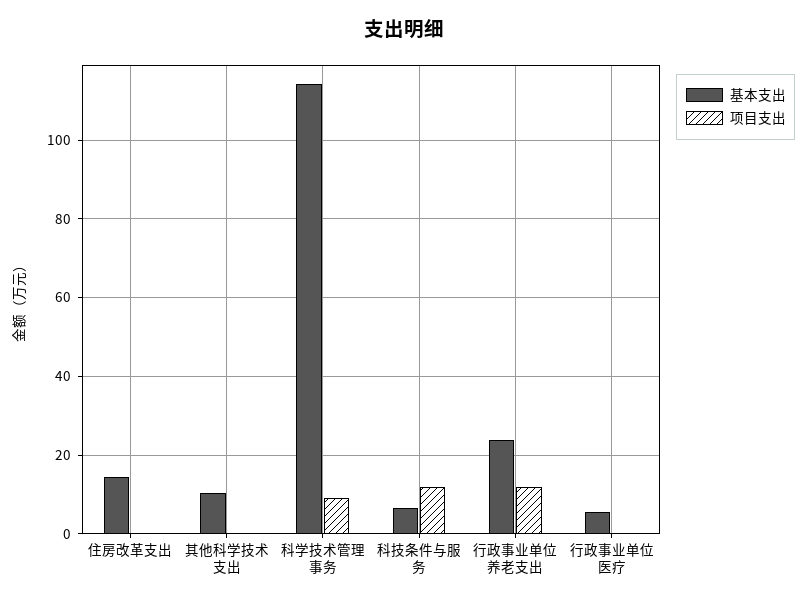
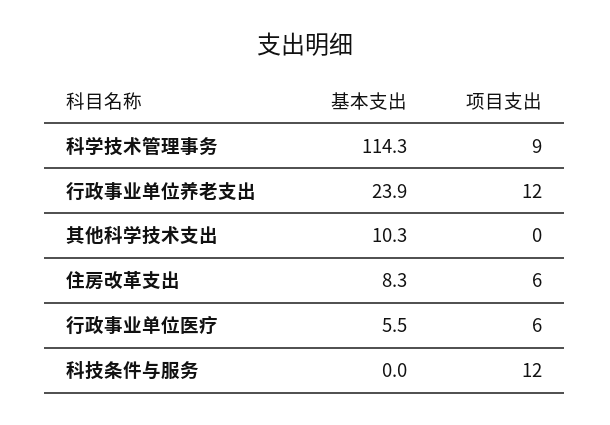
基本支出, 住房改革支出: 14 -> 8.3
项目支出, 住房改革支出: 0 -> 6
基本支出, 科技条件与服务: 6 -> 0
项目支出, 行政事业单位医疗: 0 -> 6

